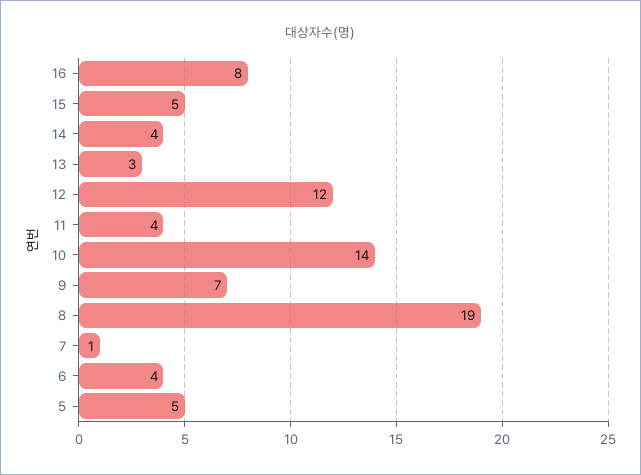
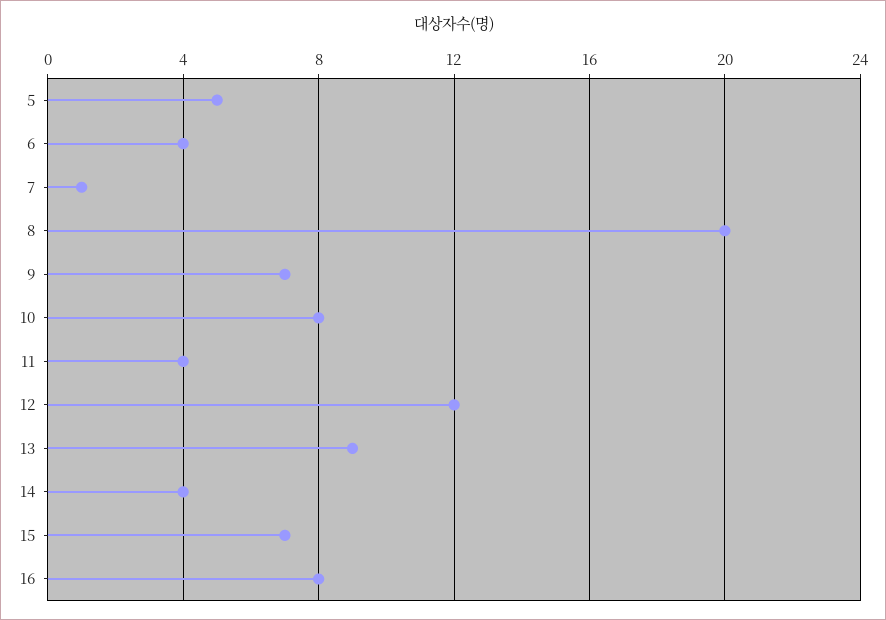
15: 5 -> 7
13: 3 -> 9
10: 14 -> 8
8: 19 -> 20

